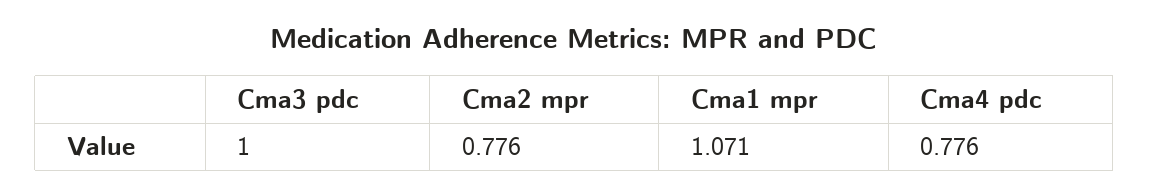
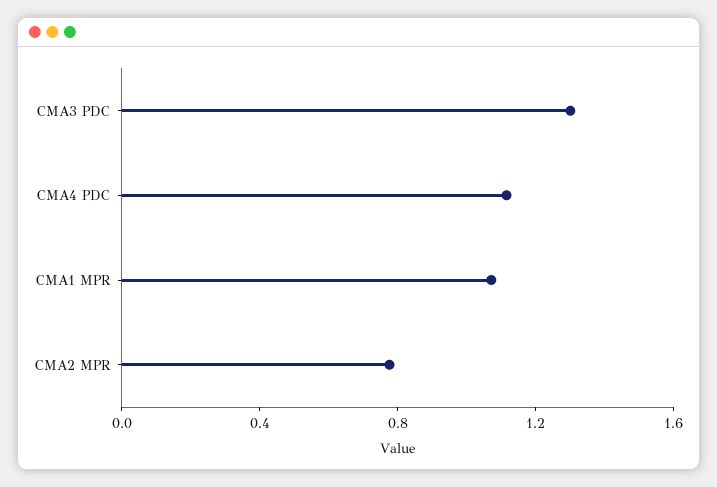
Cma3 pdc: 1 -> 1.3
Cma4 pdc: 0.776 -> 1.1

